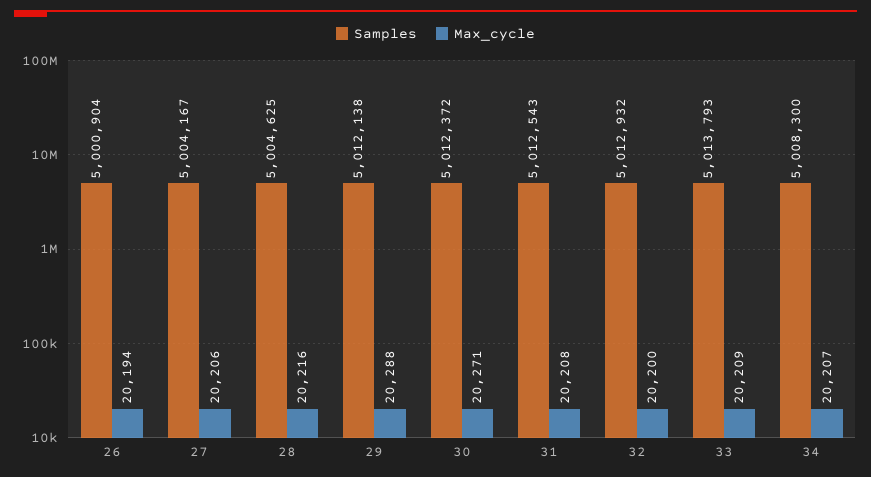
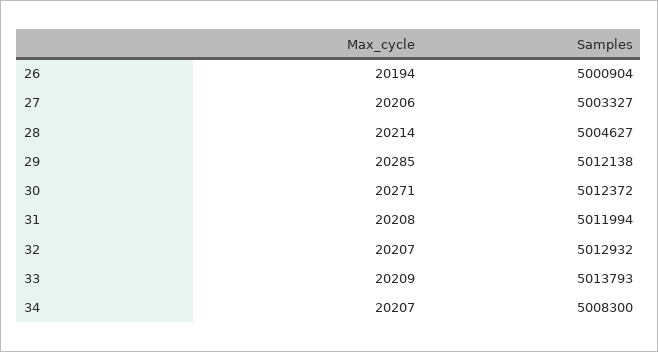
Samples, 27: 5004167 -> 5003327
Samples, 28: 5004625 -> 5004627
Max_cycle, 28: 20216 -> 20214
Max_cycle, 29: 20288 -> 20285
Samples, 31: 5012543 -> 5011994
Max_cycle, 32: 20200 -> 20207

